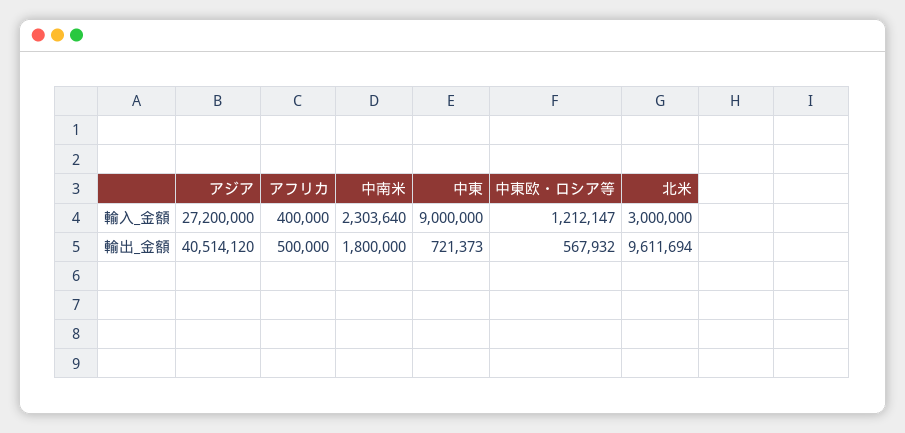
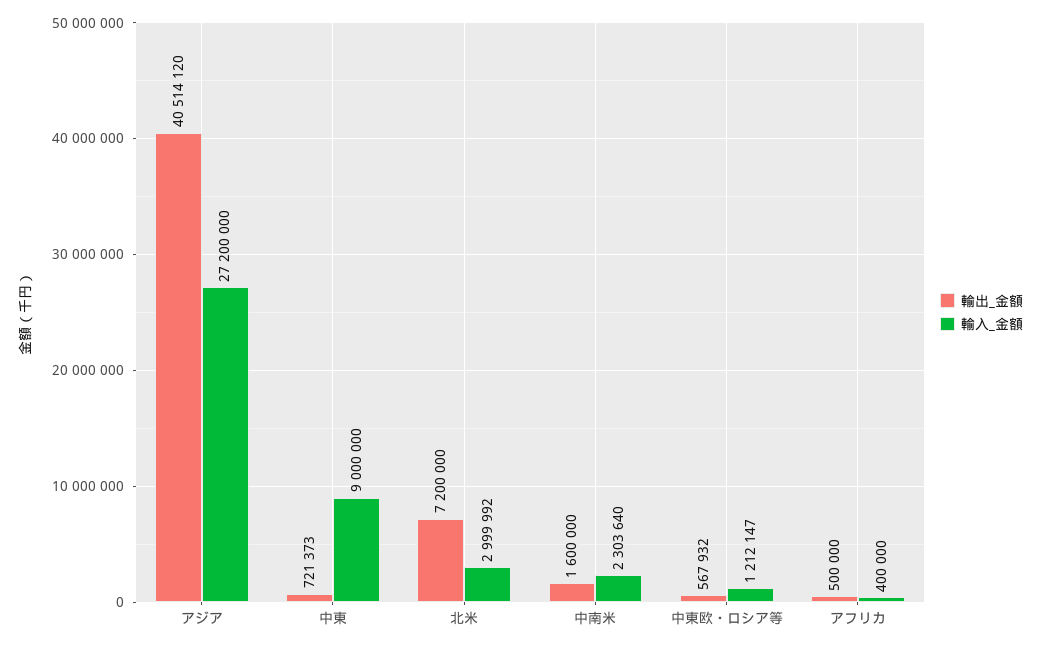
輸入_金額, 北米: 3000000 -> 2999992
輸出_金額, 中南米: 1800000 -> 1600000
輸出_金額, 北米: 9611694 -> 7200000

